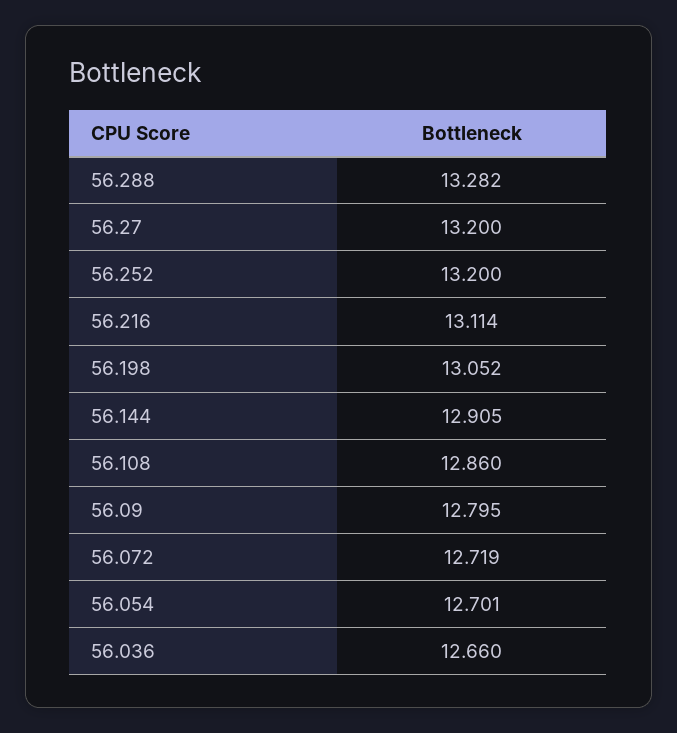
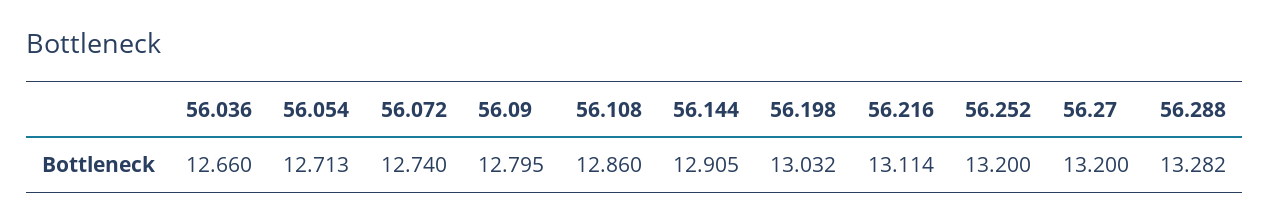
56.198: 13.052 -> 13.032
56.072: 12.719 -> 12.74
56.054: 12.701 -> 12.713

